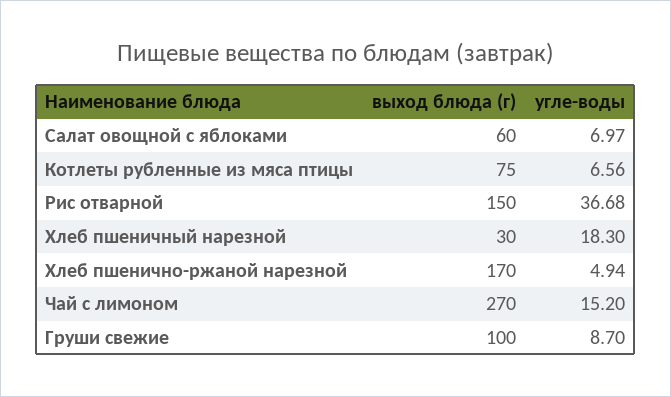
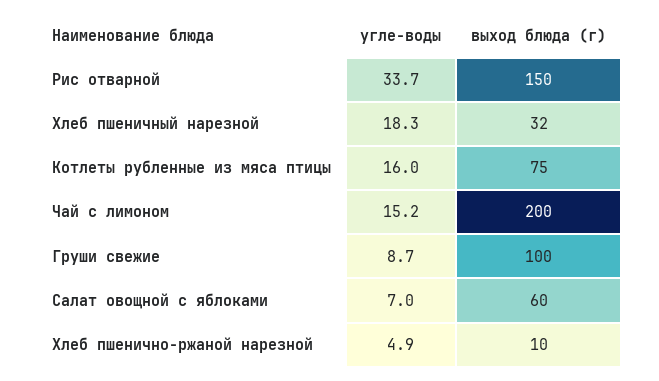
угле-воды, Котлеты рубленные из мяса птицы: 6.56 -> 16
угле-воды, Рис отварной: 36.68 -> 33.7
выход блюда (г), Хлеб пшеничный нарезной: 30 -> 32
выход блюда (г), Хлеб пшенично-ржаной нарезной: 170 -> 10
выход блюда (г), Чай с лимоном: 270 -> 200

